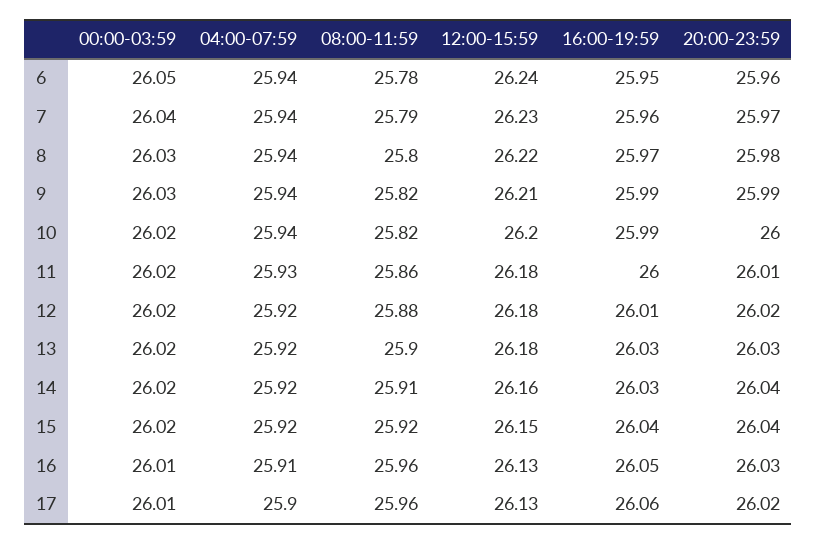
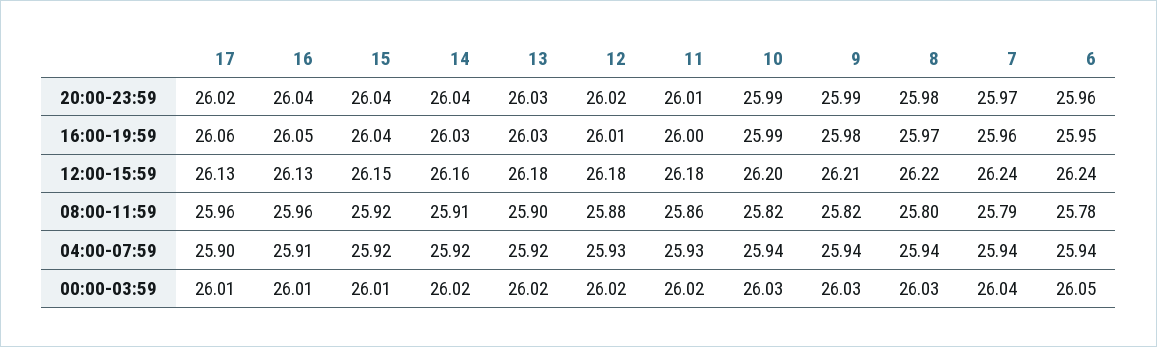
12:00-15:59, 7: 26.23 -> 26.24
16:00-19:59, 9: 25.99 -> 25.98
00:00-03:59, 10: 26.02 -> 26.03
20:00-23:59, 10: 26 -> 25.99
04:00-07:59, 12: 25.92 -> 25.93
00:00-03:59, 15: 26.02 -> 26.01
20:00-23:59, 16: 26.03 -> 26.04

